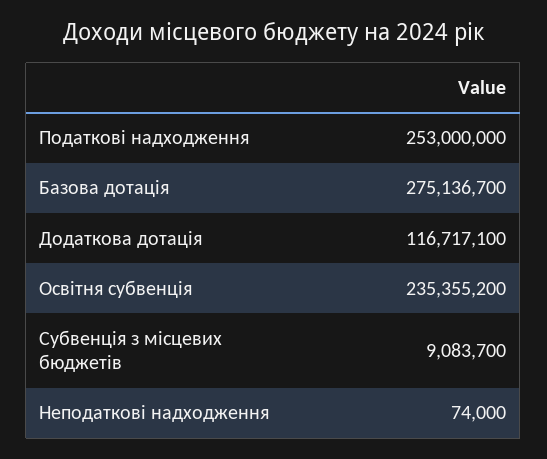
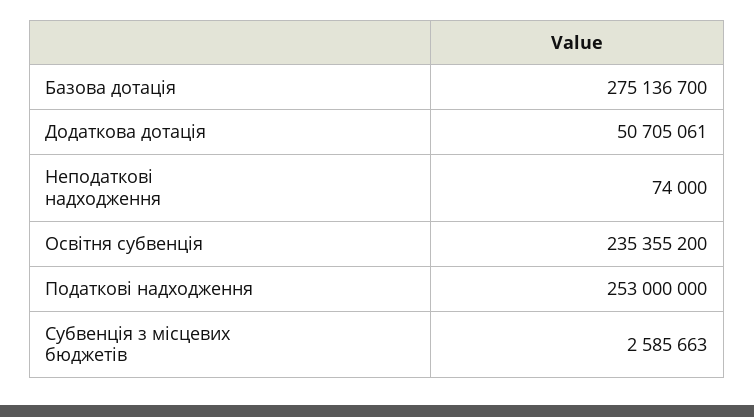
Додаткова дотація: 116717100 -> 50705061
Субвенція з місцевих бюджетів: 9083700 -> 2585663

